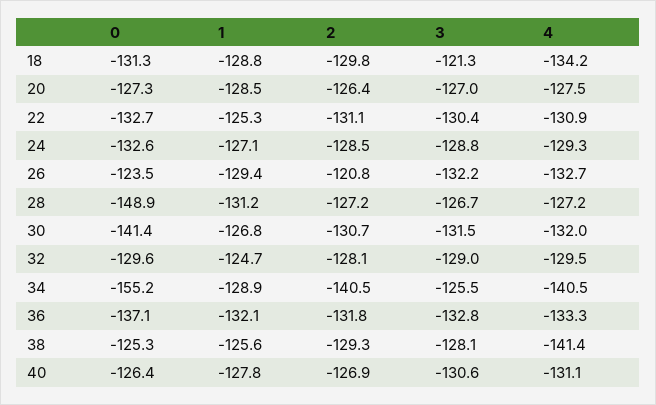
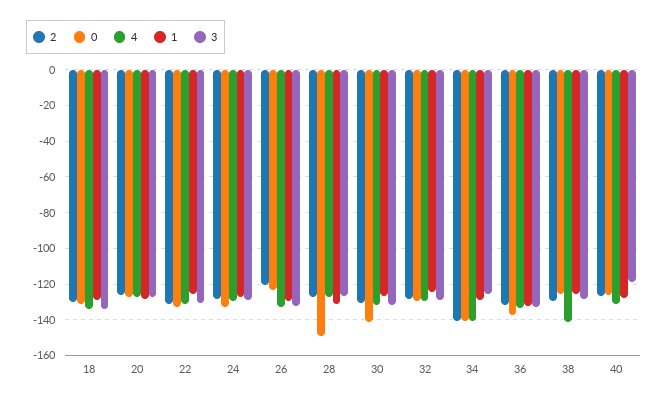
3, 18: -121.3 -> -135
0, 34: -155.2 -> -140
3, 40: -130.6 -> -120

